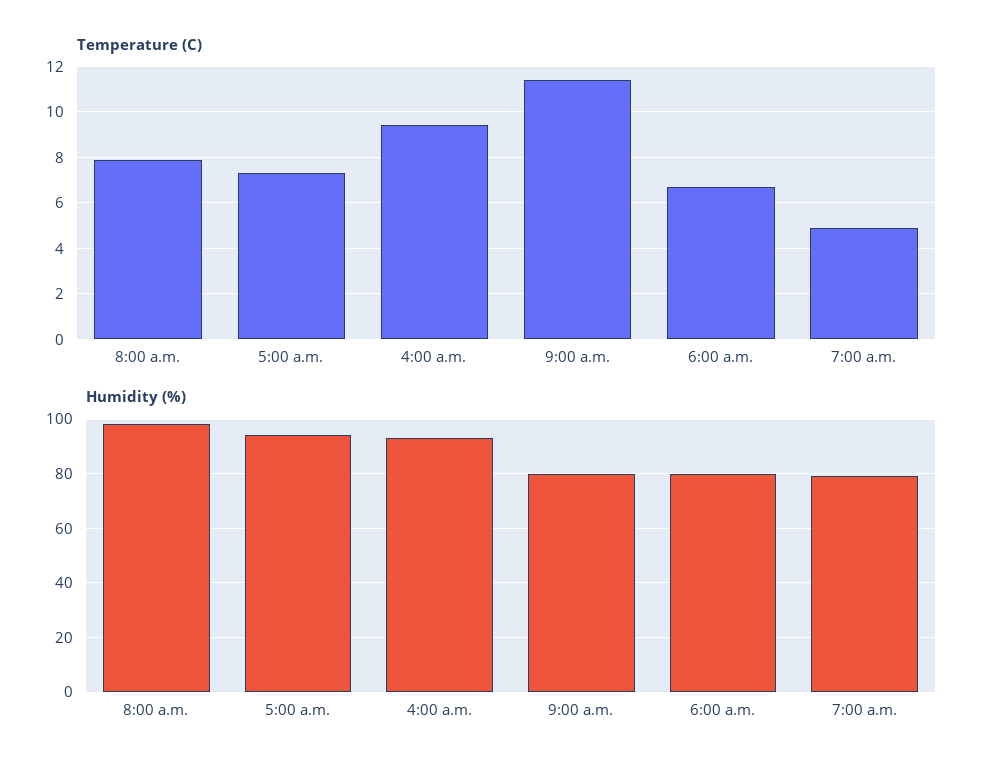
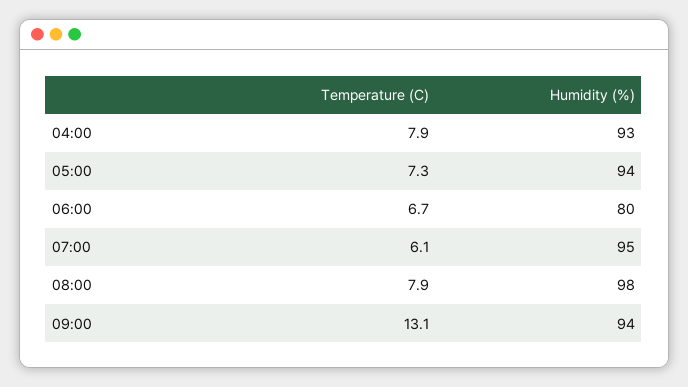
Temperature (C), 4:00 a.m.: 9.5 -> 7.9
Temperature (C), 9:00 a.m.: 11.5 -> 13.1
Temperature (C), 7:00 a.m.: 5 -> 6.1
Humidity (%), 9:00 a.m.: 80 -> 94
Humidity (%), 7:00 a.m.: 80 -> 95

